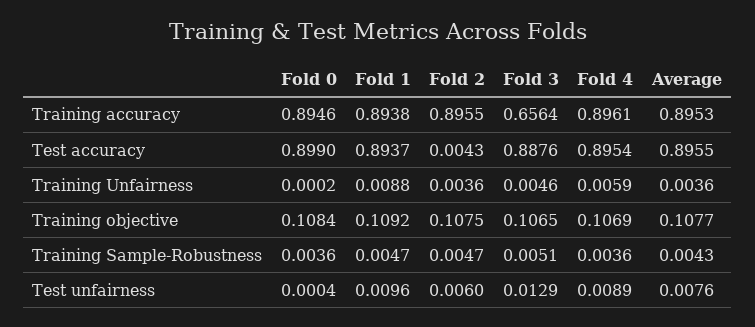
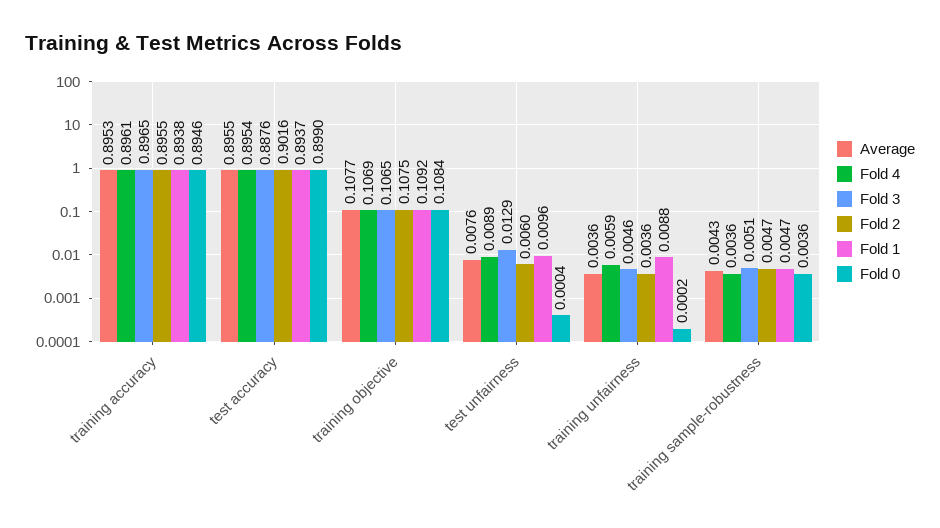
Fold 3, Training accuracy: 0.6564 -> 0.8965
Fold 2, Test accuracy: 0.0043 -> 0.9016

